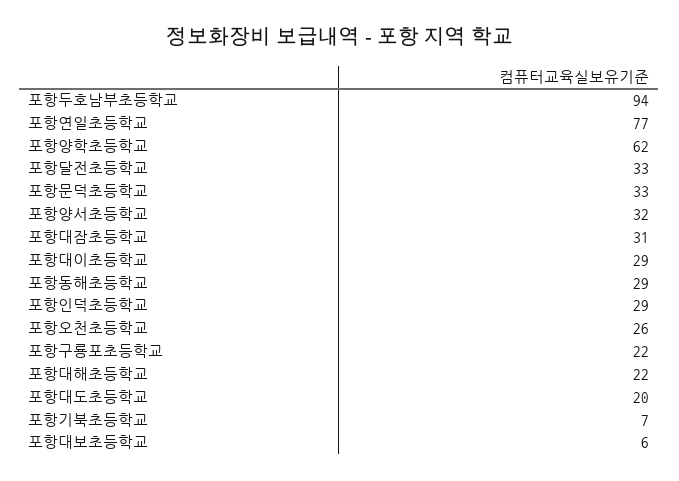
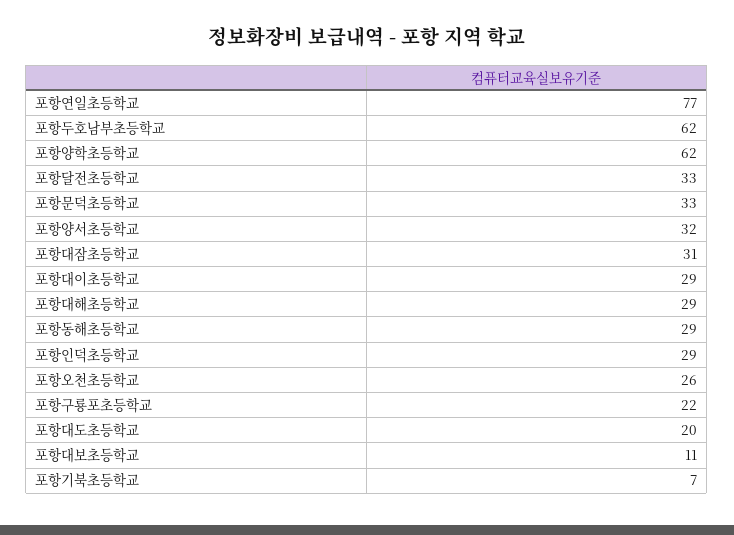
포항두호남부초등학교: 94 -> 62
포항대해초등학교: 22 -> 29
포항대보초등학교: 6 -> 11

